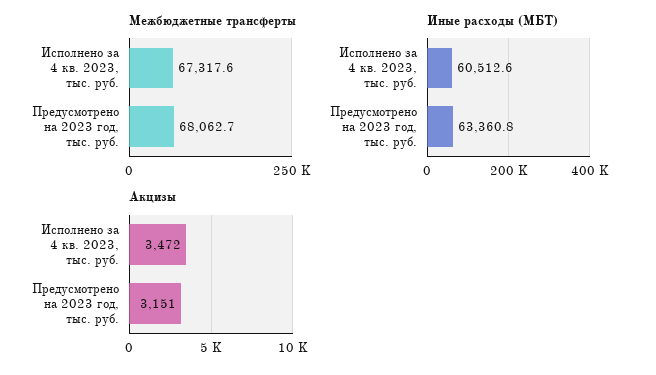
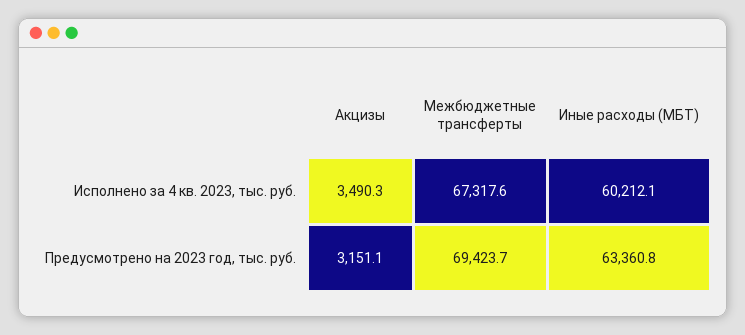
Межбюджетные трансферты, Предусмотрено на 2023 год, тыс. руб.: 68062.7 -> 69423.7
Иные расходы (МБТ), Исполнено за 4 кв. 2023, тыс. руб.: 60512.6 -> 60212.1
Акцизы, Исполнено за 4 кв. 2023, тыс. руб.: 3472 -> 3490.3

